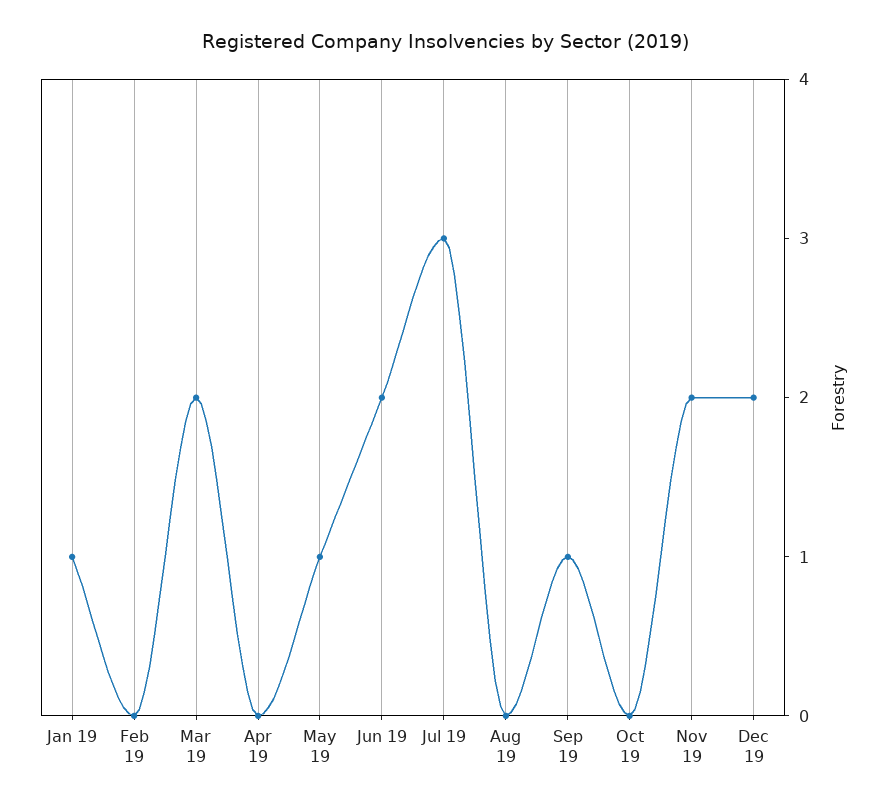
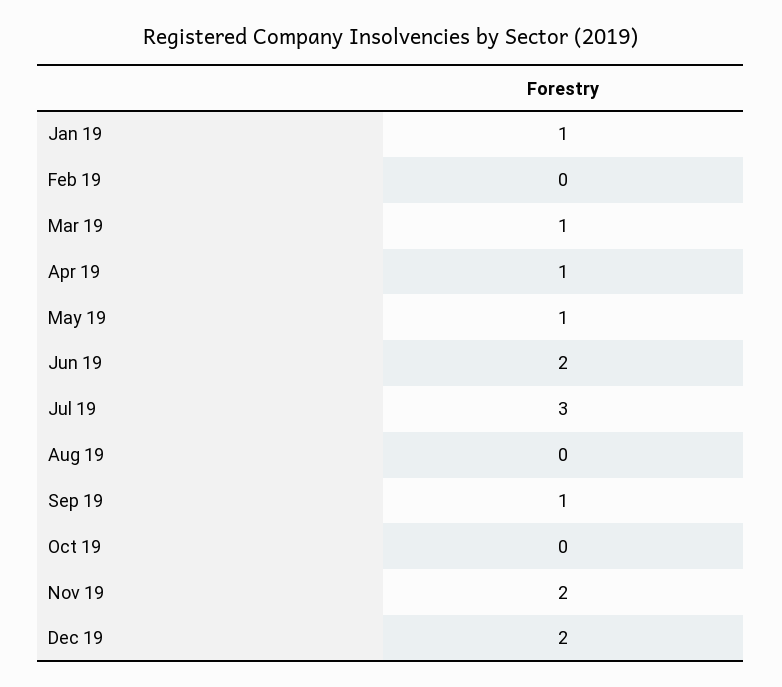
Mar 19: 2 -> 1
Apr 19: 0 -> 1

